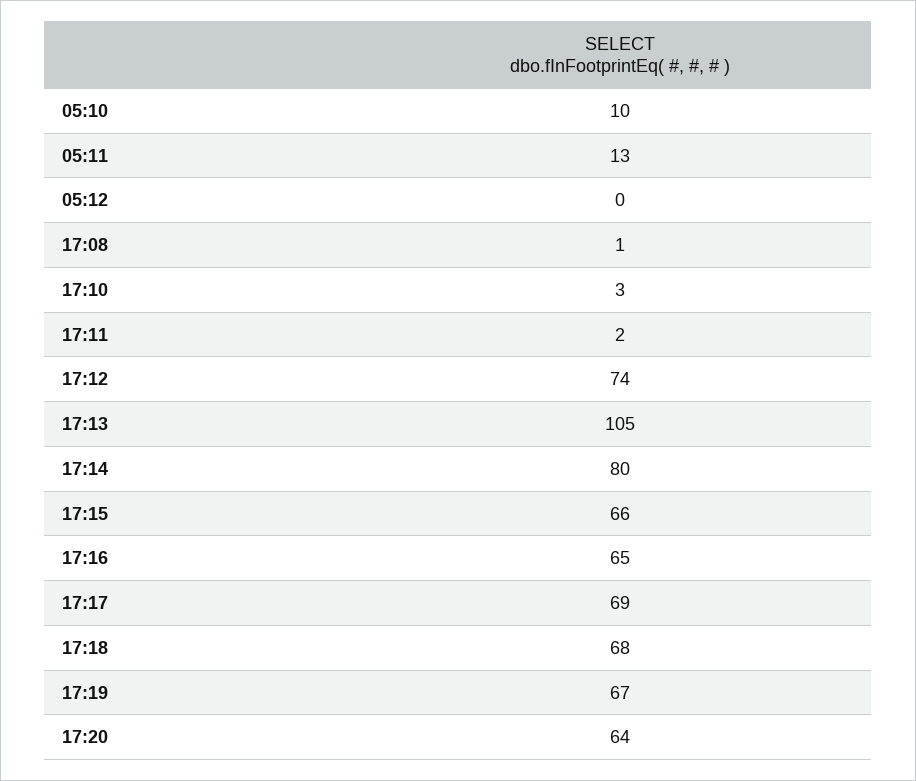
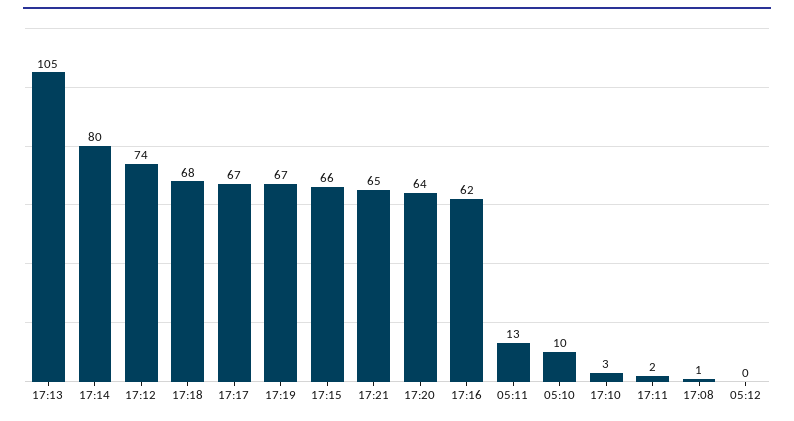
17:16: 65 -> 62
17:17: 69 -> 67
17:21: none -> 65

